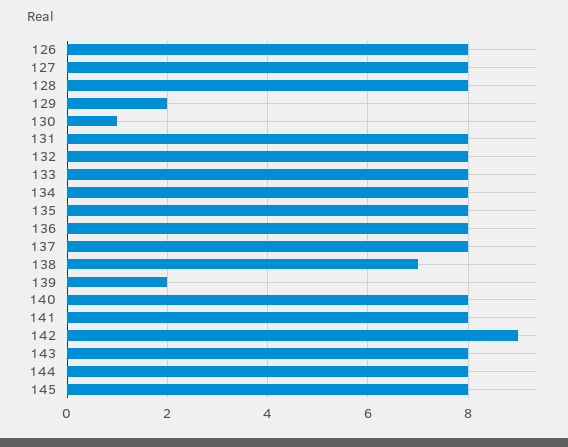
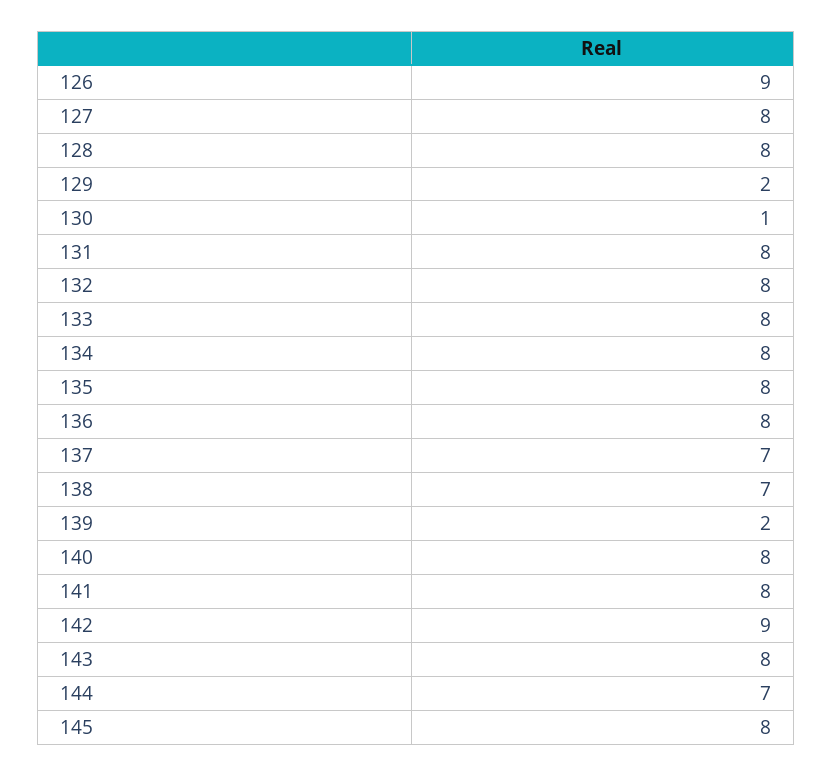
126: 8 -> 9
137: 8 -> 7
144: 8 -> 7

